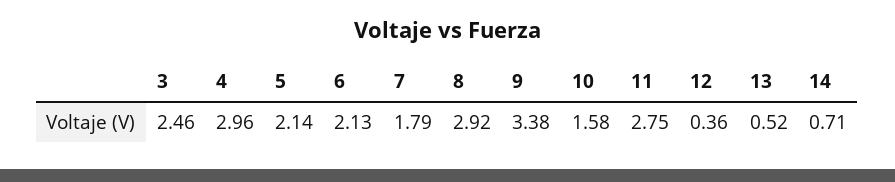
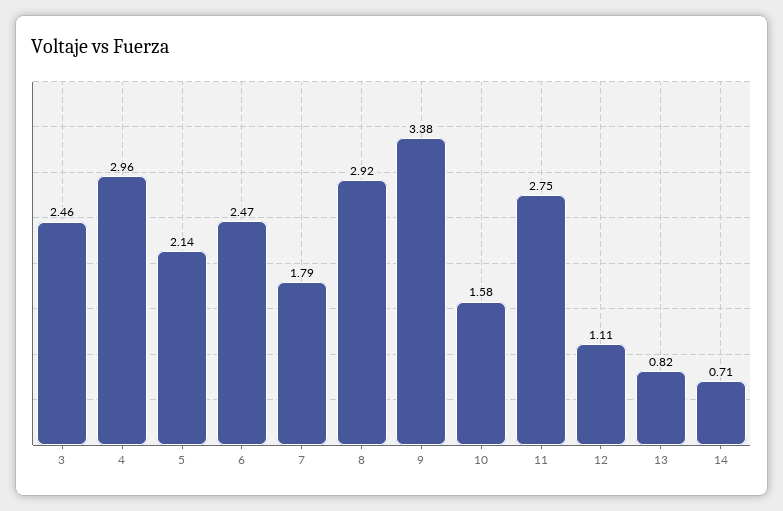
6: 2.13 -> 2.47
12: 0.36 -> 1.11
13: 0.52 -> 0.82

